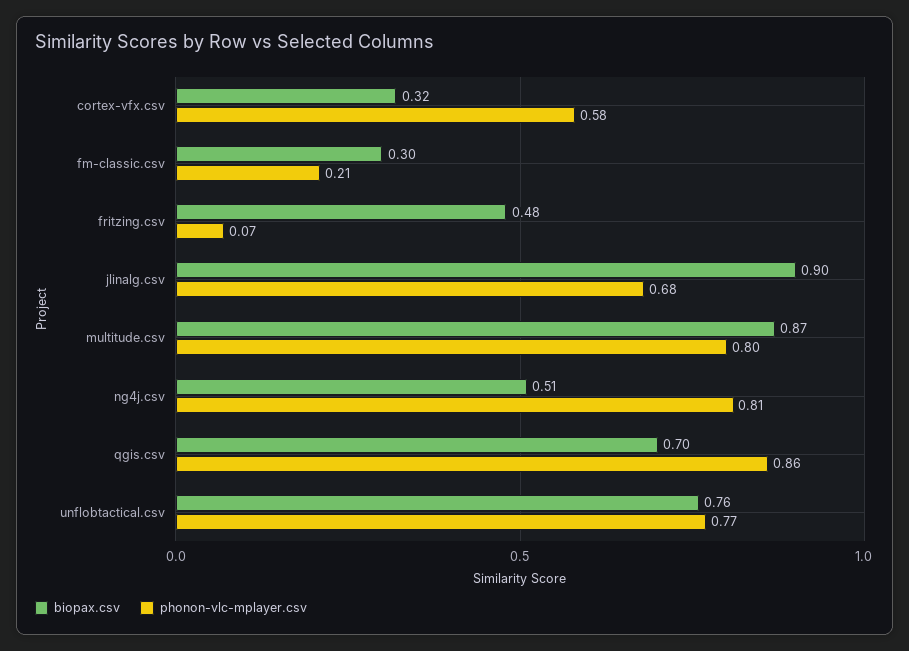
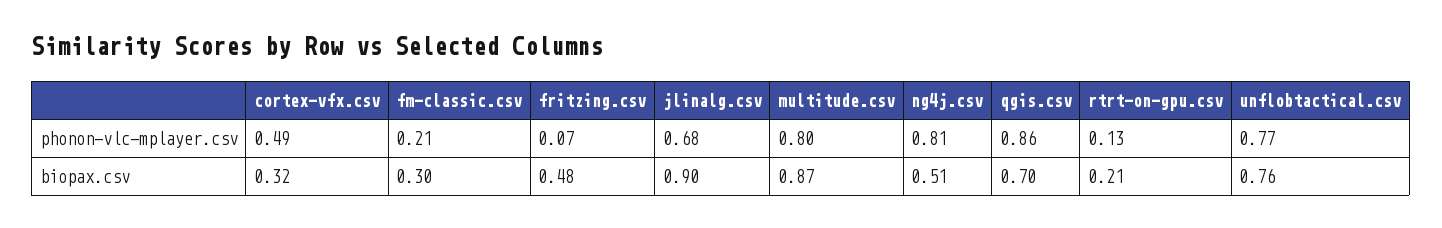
phonon-vlc-mplayer.csv, cortex-vfx.csv: 0.58 -> 0.49
phonon-vlc-mplayer.csv, rtrt-on-gpu.csv: none -> 0.13
biopax.csv, rtrt-on-gpu.csv: none -> 0.21

